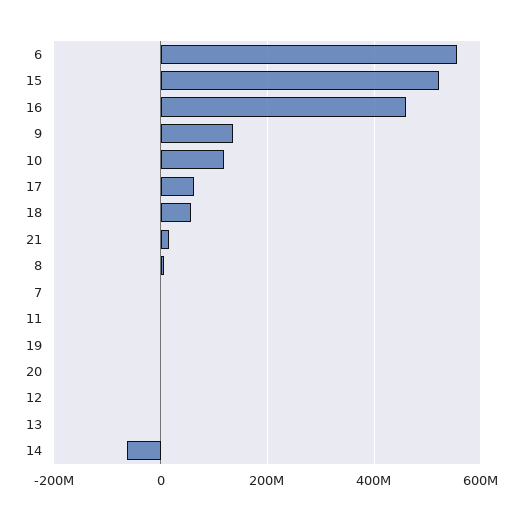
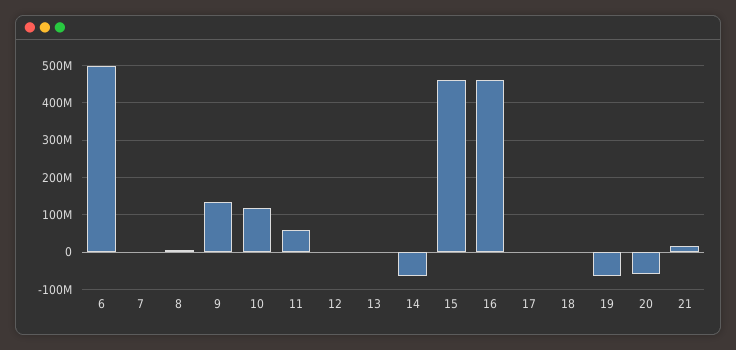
6: 560000000 -> 500000000
15: 520000000 -> 460000000
17: 60000000 -> 0
18: 60000000 -> 0
11: 0 -> 60000000
19: 0 -> -60000000
20: 0 -> -60000000

